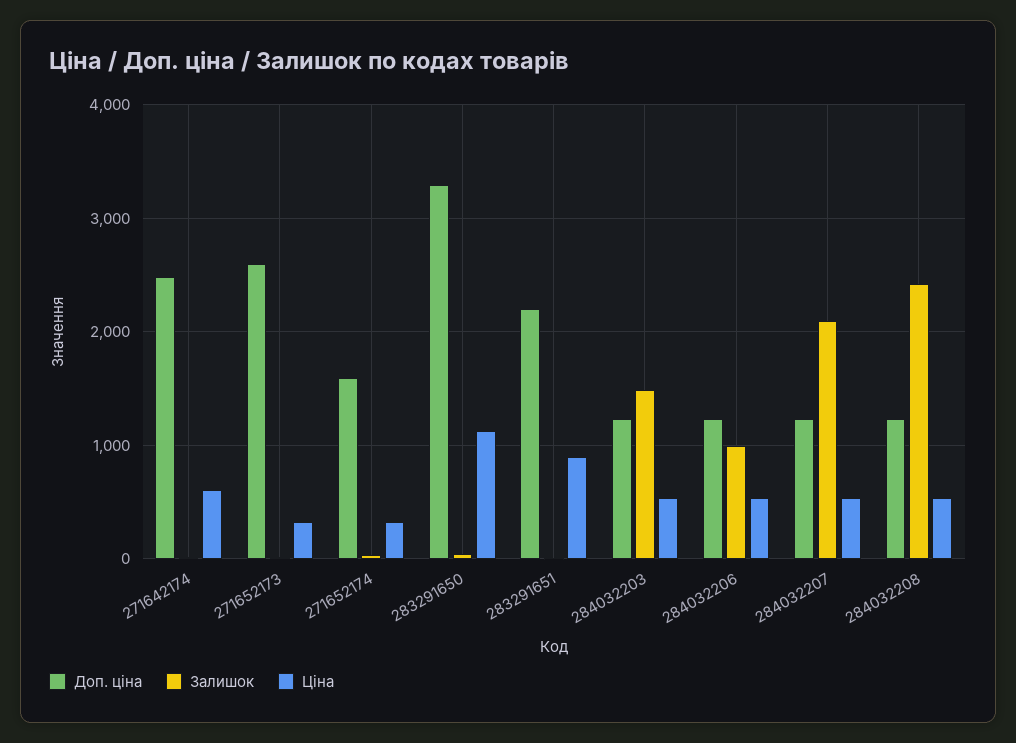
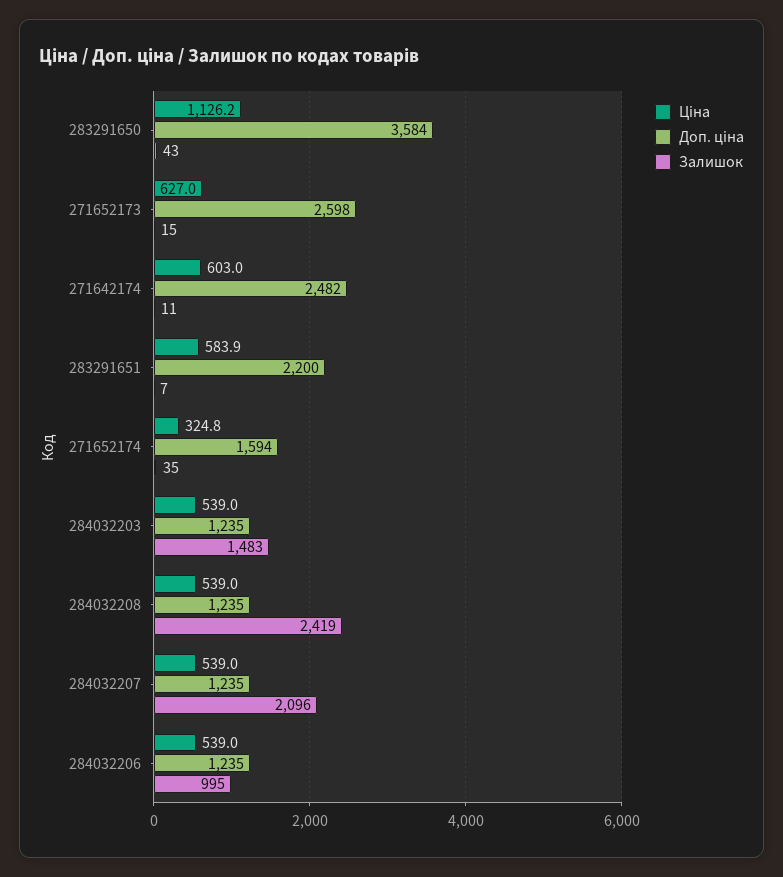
Ціна, 271652173: 300 -> 627
Доп. ціна, 283291650: 3300 -> 3584
Ціна, 283291651: 900 -> 583.9

